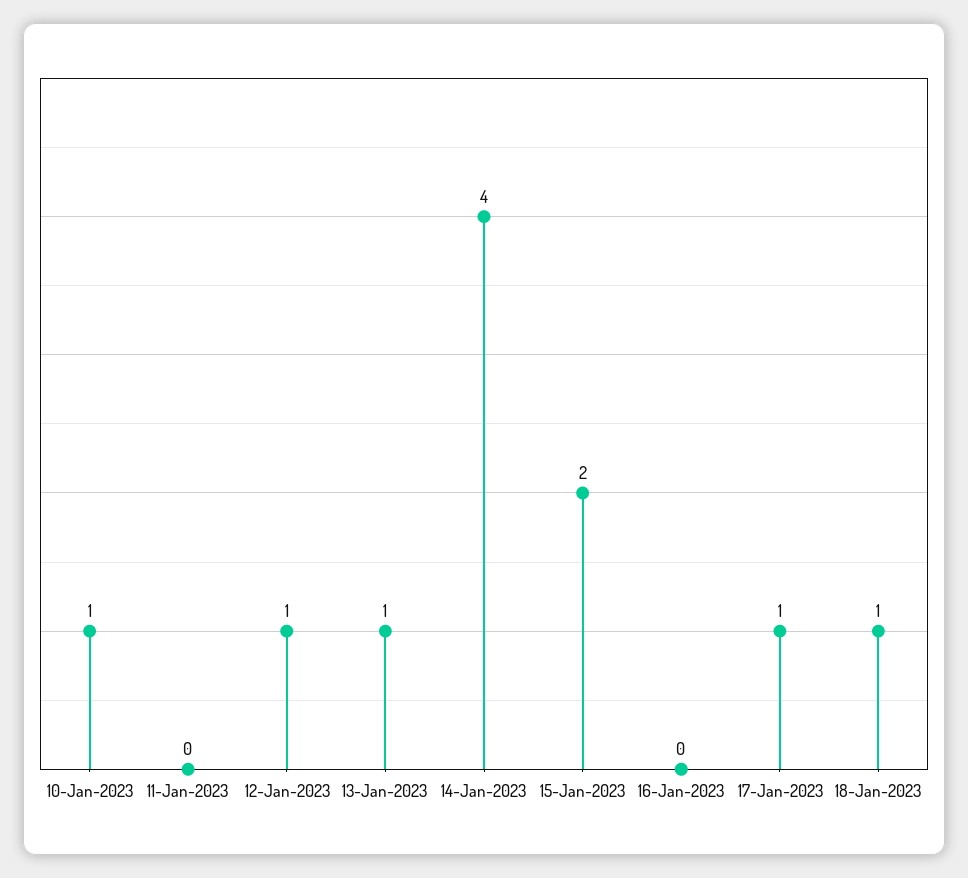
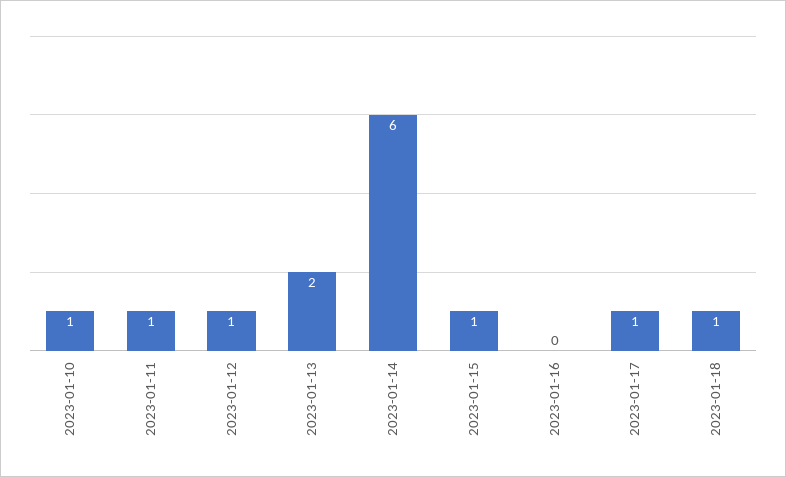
11-Jan-2023: 0 -> 1
13-Jan-2023: 1 -> 2
14-Jan-2023: 4 -> 6
15-Jan-2023: 2 -> 1

